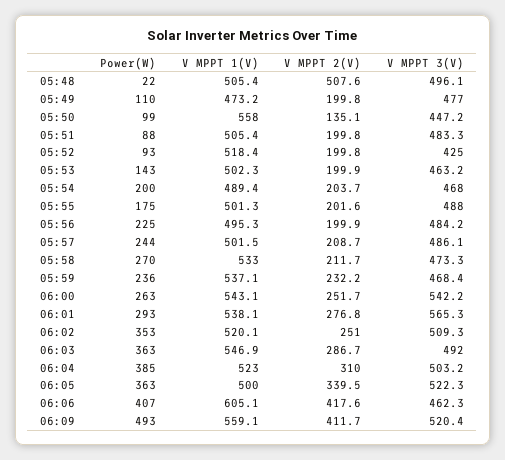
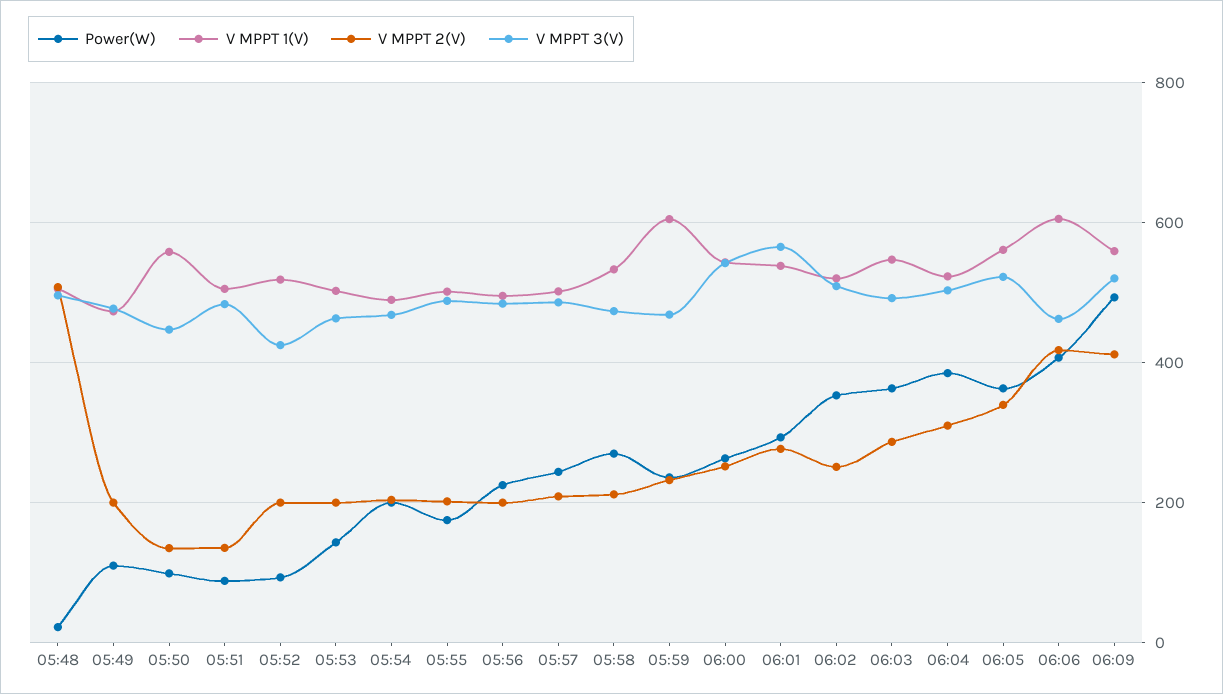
V MPPT 2(V), 05:51: 199.8 -> 140
V MPPT 1(V), 05:59: 537.1 -> 600
V MPPT 1(V), 06:05: 500 -> 560

